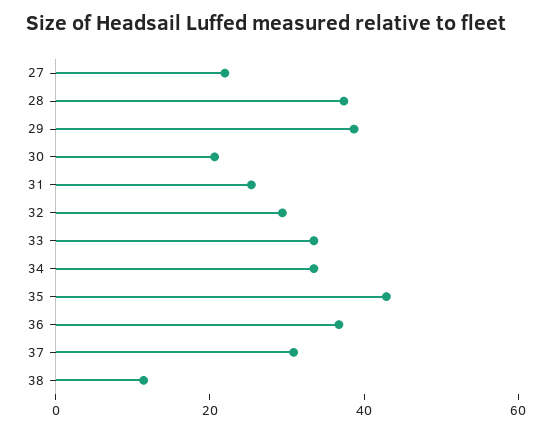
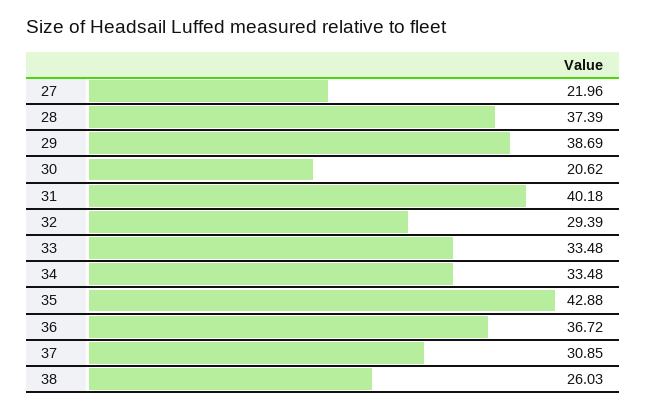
31: 25 -> 40.18
38: 10 -> 26.03

